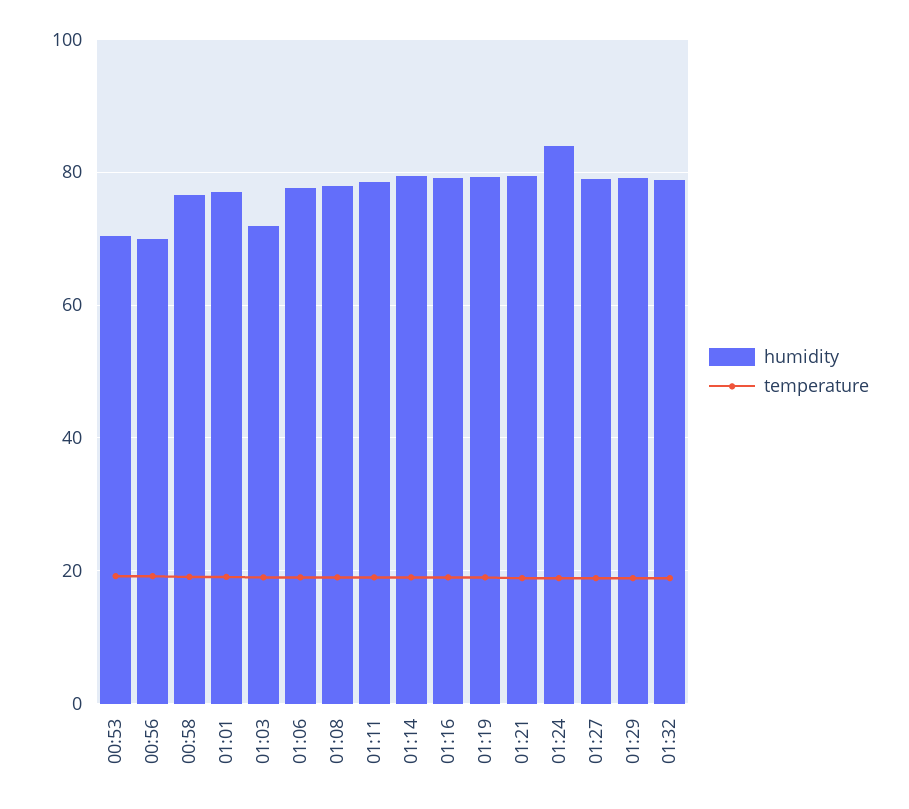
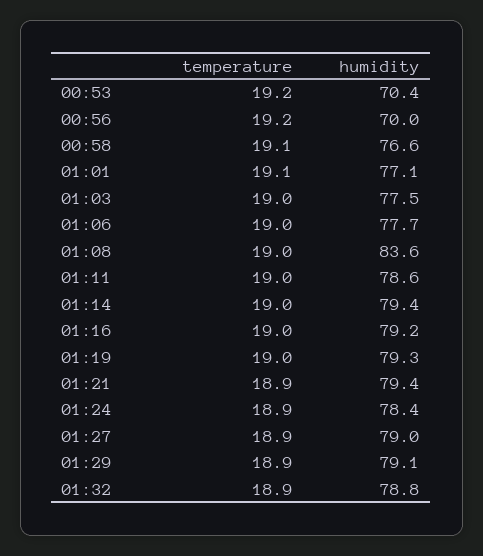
humidity, 01:03: 72 -> 77.5
humidity, 01:08: 78 -> 83.6
humidity, 01:24: 84 -> 78.4

